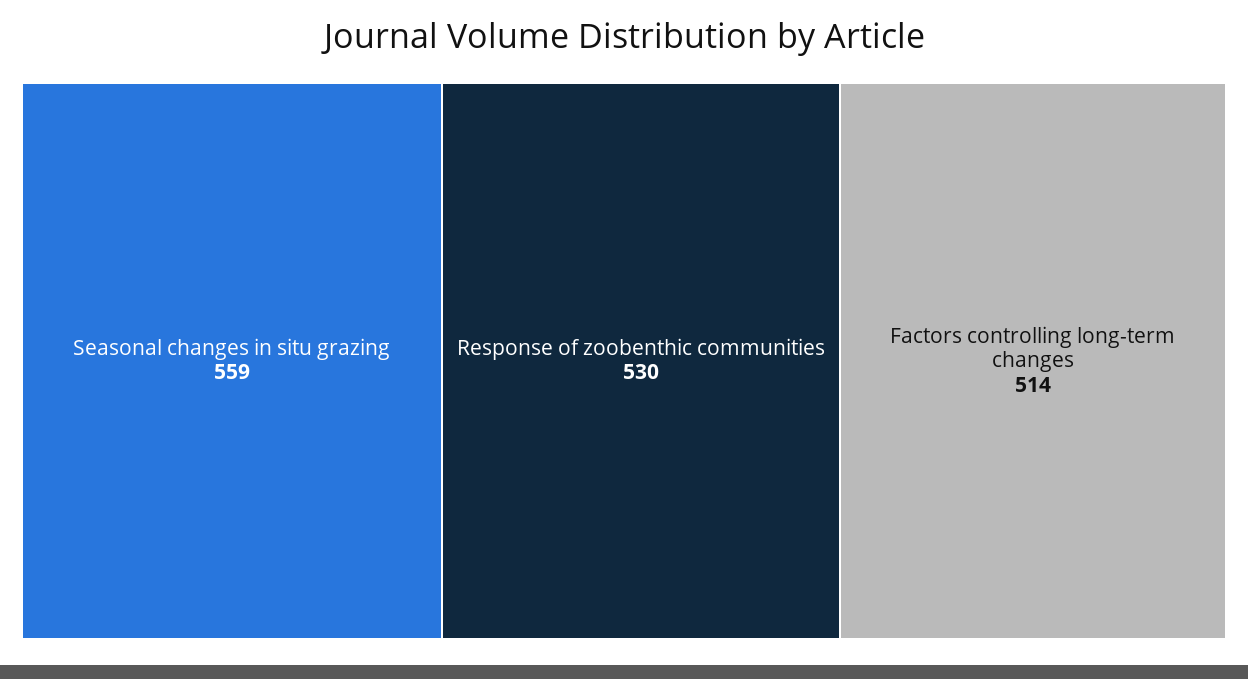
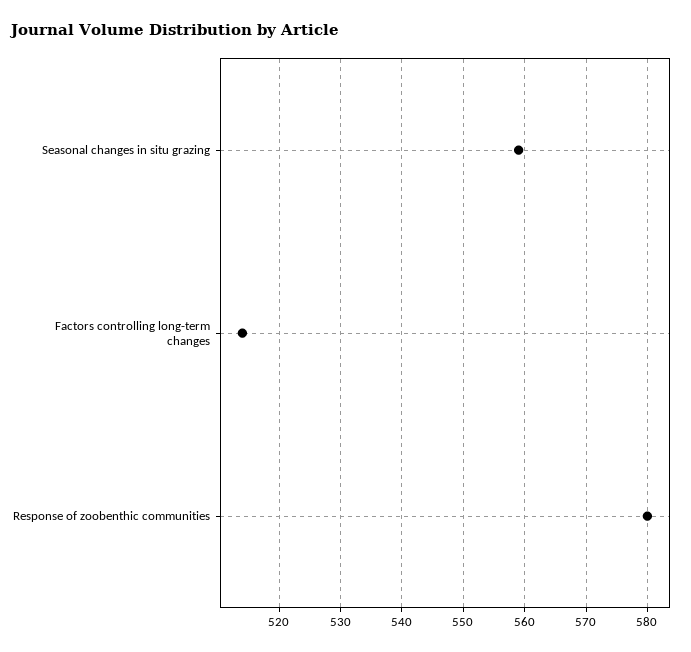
Response of zoobenthic communities: 530 -> 580

